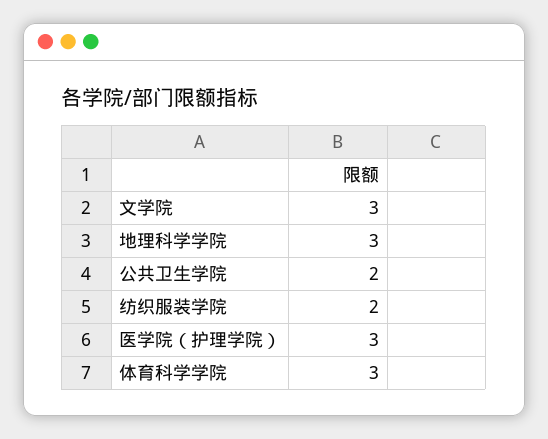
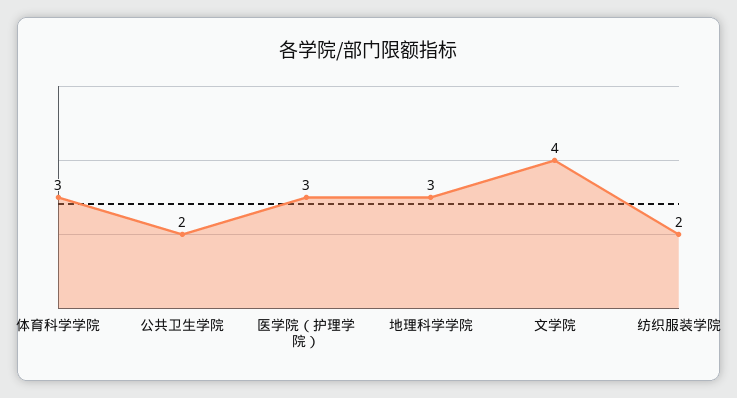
文学院: 3 -> 4

